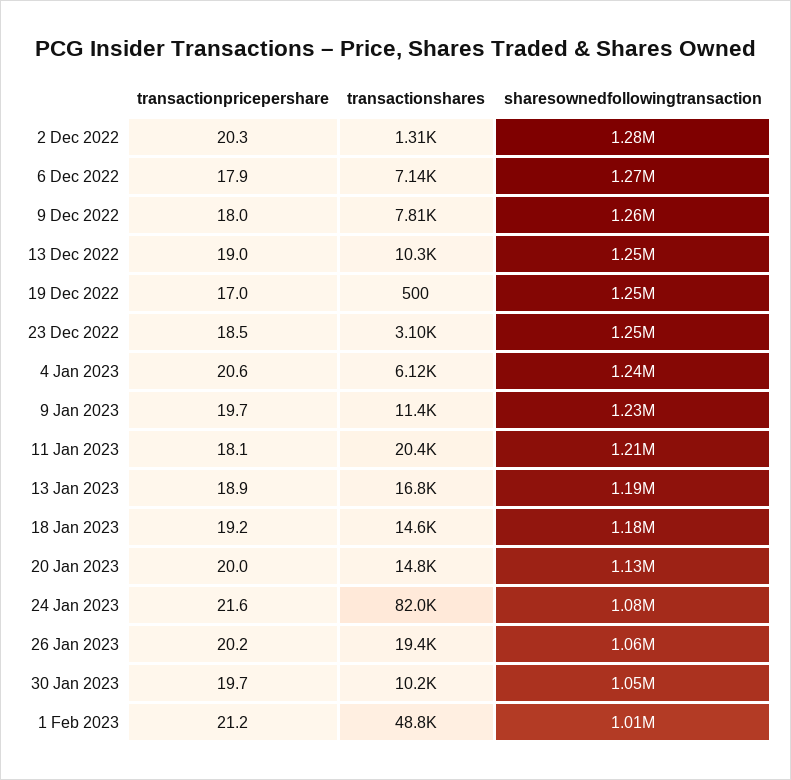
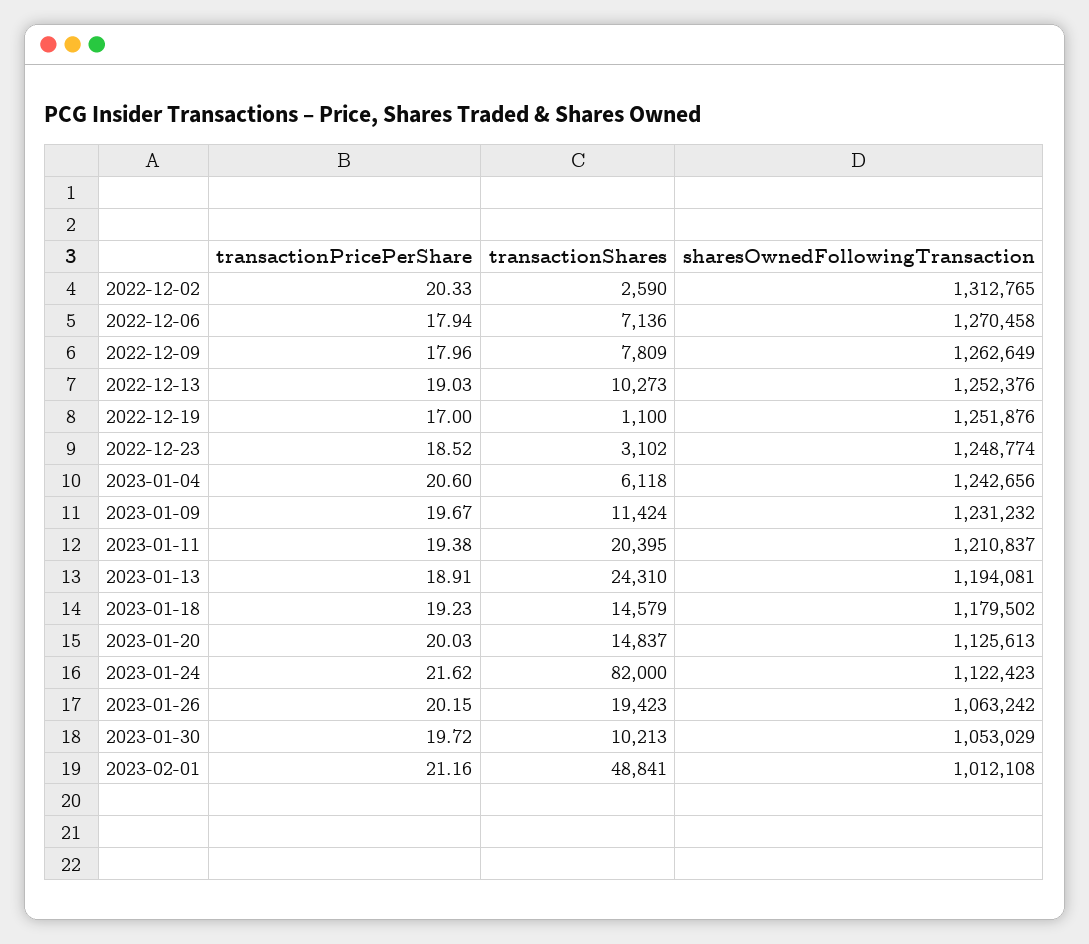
transactionshares, 2 Dec 2022: 1310 -> 2590
sharesownedfollowingtransaction, 2 Dec 2022: 1280000 -> 1312765
transactionshares, 19 Dec 2022: 500 -> 1100
transactionpricepershare, 11 Jan 2023: 18.1 -> 19.38
transactionshares, 13 Jan 2023: 16800 -> 24310
sharesownedfollowingtransaction, 24 Jan 2023: 1080000 -> 1122423

